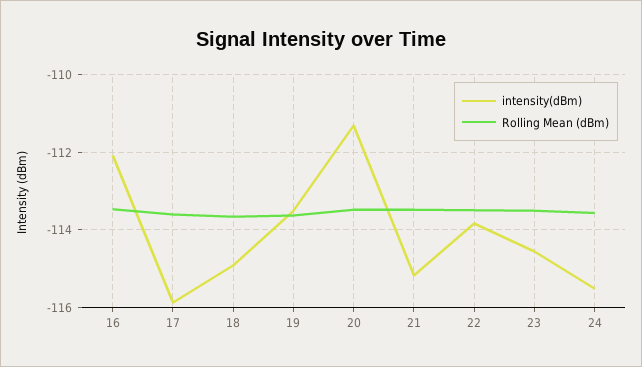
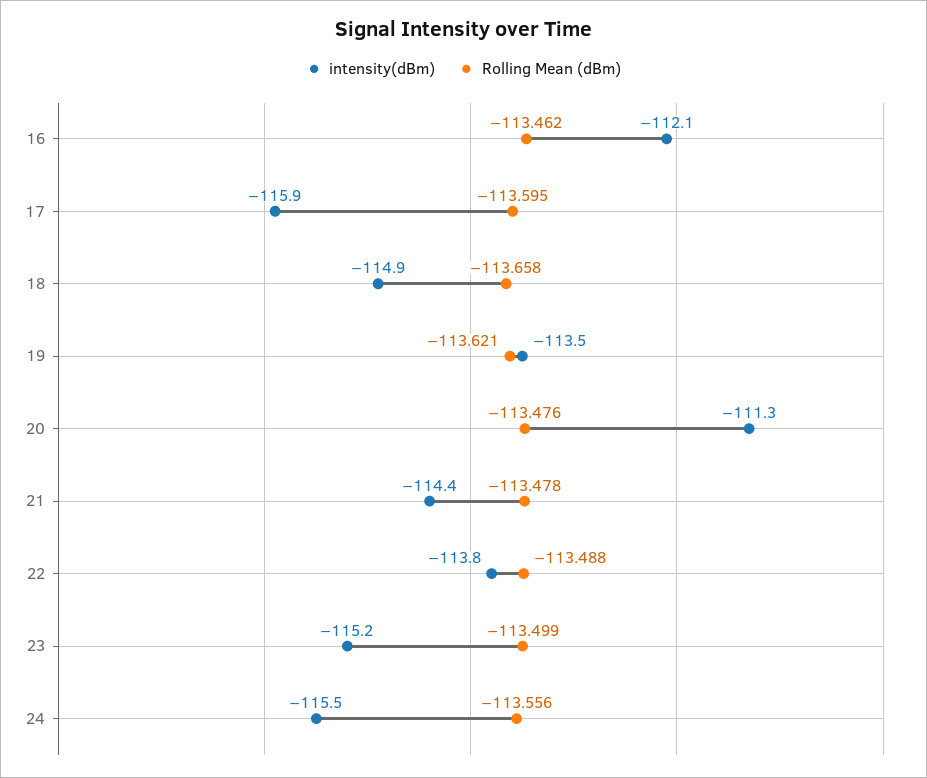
intensity(dBm), 21: -115.2 -> -114.4
intensity(dBm), 23: -114.6 -> -115.2

